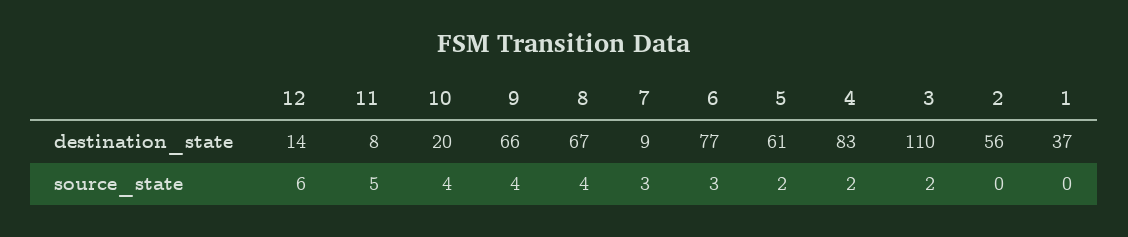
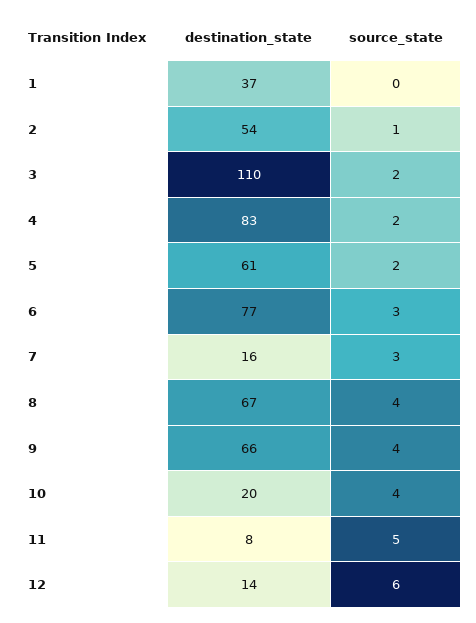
7, destination_state: 9 -> 16
2, destination_state: 56 -> 54
2, source_state: 0 -> 1

